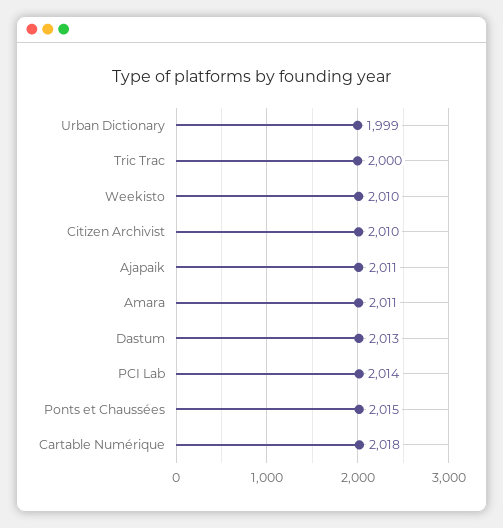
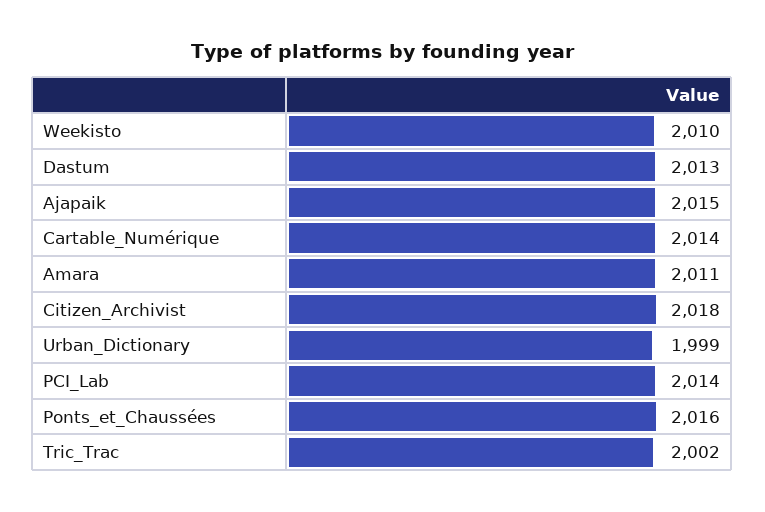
Tric Trac: 2000 -> 2002
Citizen Archivist: 2010 -> 2018
Ajapaik: 2011 -> 2015
Ponts et Chaussées: 2015 -> 2016
Cartable Numérique: 2018 -> 2014

